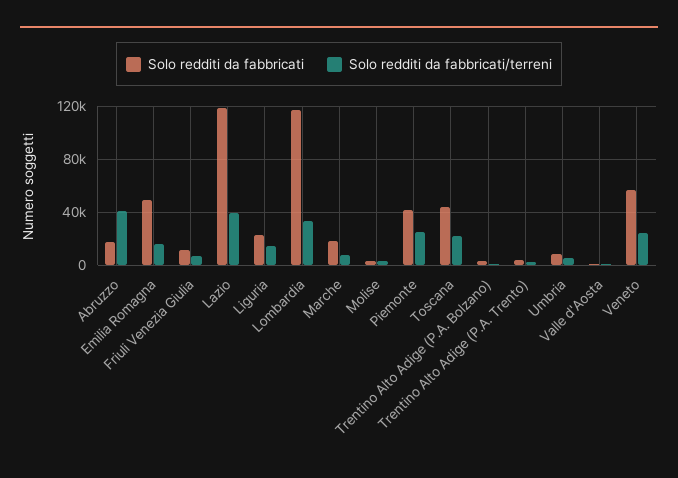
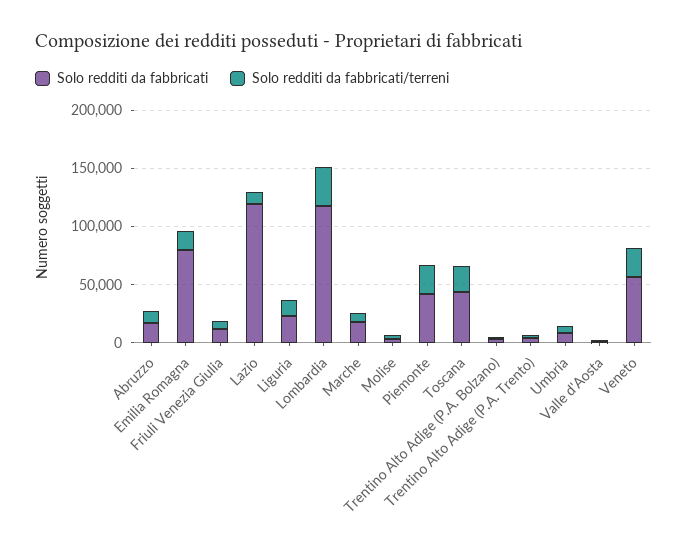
Solo redditi da fabbricati/terreni, Abruzzo: 40000 -> 10000
Solo redditi da fabbricati, Emilia Romagna: 50000 -> 80000
Solo redditi da fabbricati/terreni, Lazio: 40000 -> 10000

